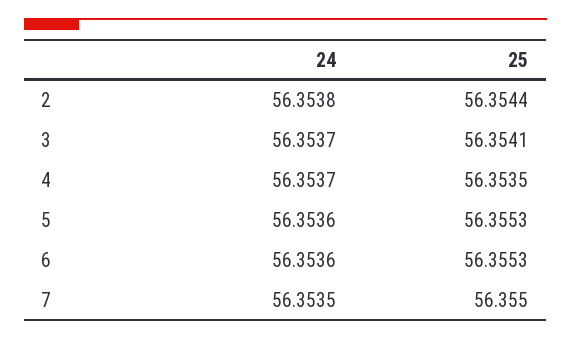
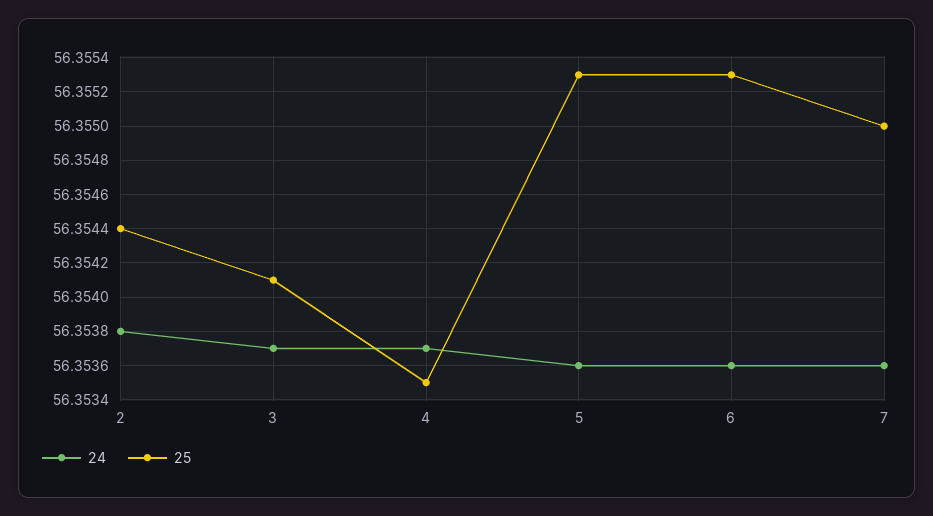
24, 7: 56.3535 -> 56.3536

